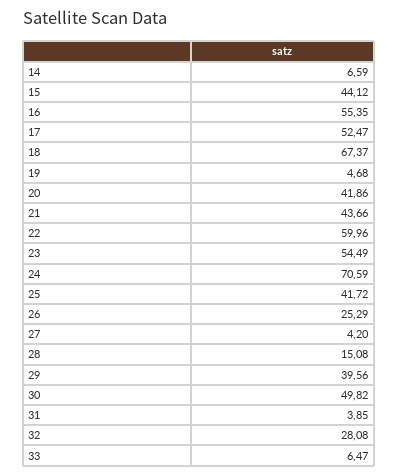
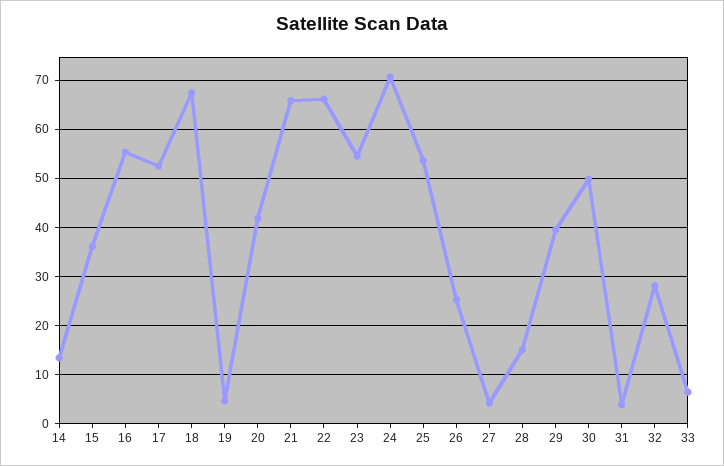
14: 6.59 -> 14
15: 44.12 -> 36
21: 43.66 -> 66
22: 59.96 -> 66
25: 41.72 -> 54

